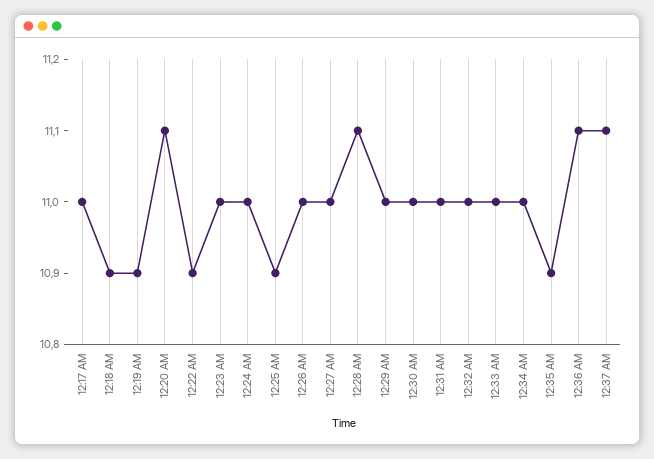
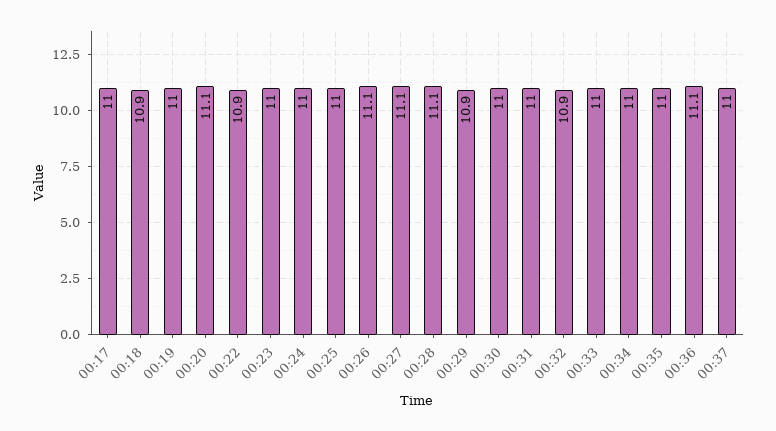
12:19 AM: 10.9 -> 11
12:25 AM: 10.9 -> 11
12:26 AM: 11 -> 11.1
12:27 AM: 11 -> 11.1
12:29 AM: 11 -> 10.9
12:32 AM: 11 -> 10.9
12:35 AM: 10.9 -> 11
12:37 AM: 11.1 -> 11

